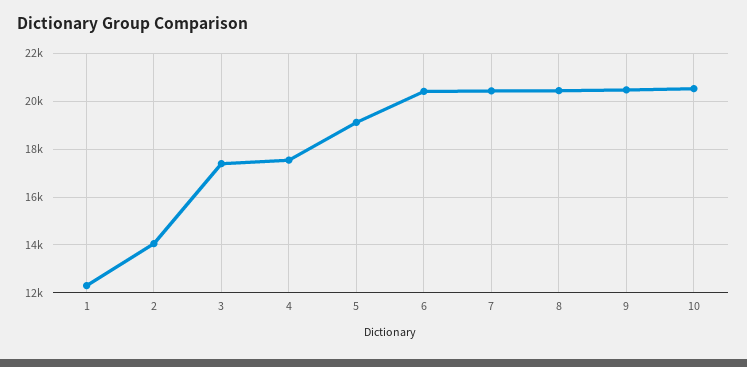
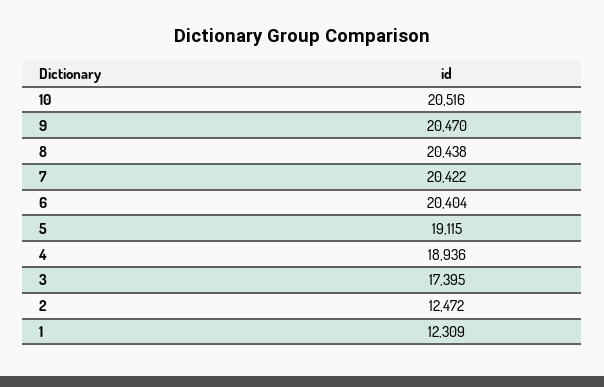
2: 14000 -> 12472
4: 17500 -> 18936

